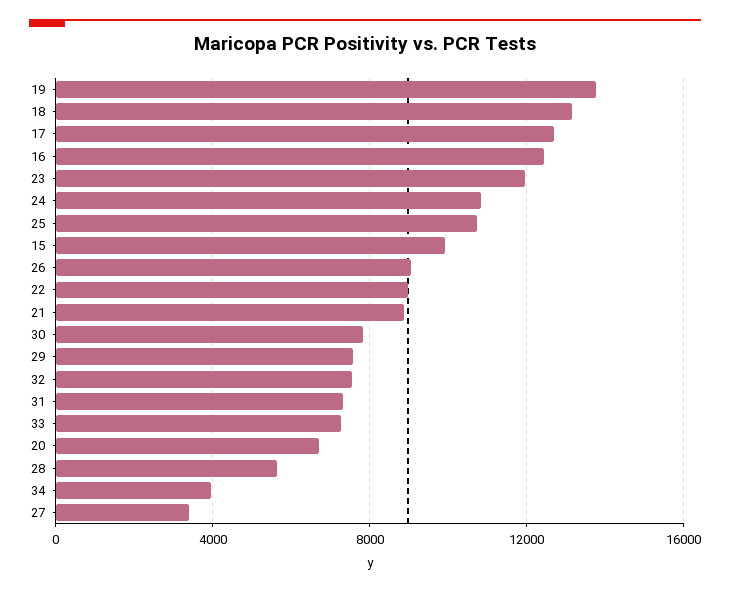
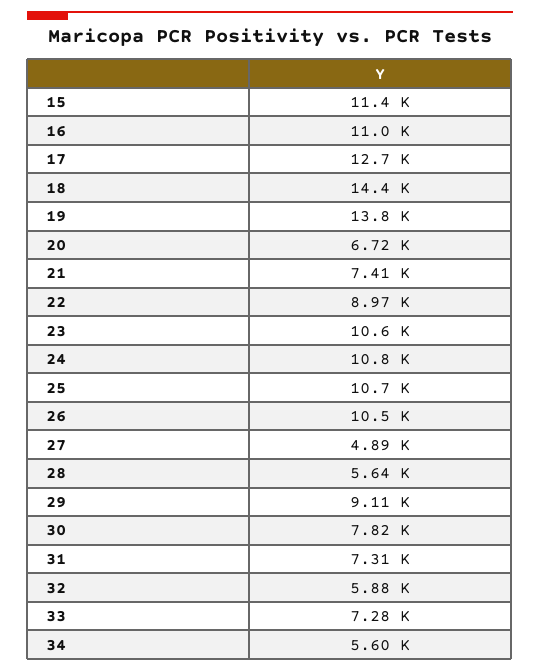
18: 13000 -> 14400
16: 12500 -> 11000
23: 12000 -> 10600
15: 10000 -> 11400
26: 9000 -> 10500
21: 9000 -> 7410
29: 7500 -> 9110
32: 7500 -> 5880
34: 4000 -> 5600
27: 3500 -> 4890

